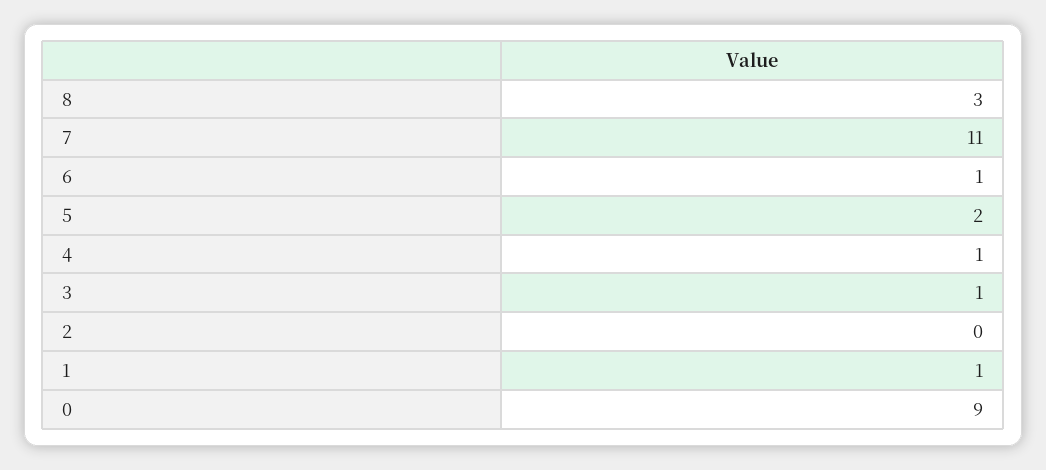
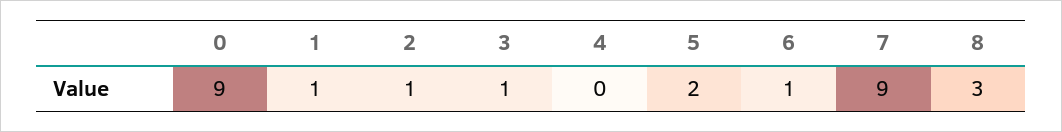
7: 11 -> 9
4: 1 -> 0
2: 0 -> 1

